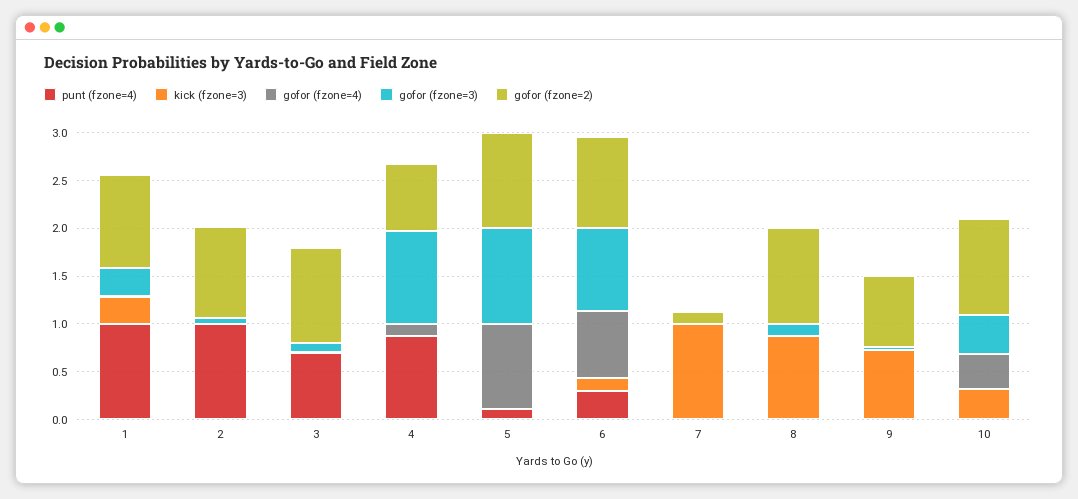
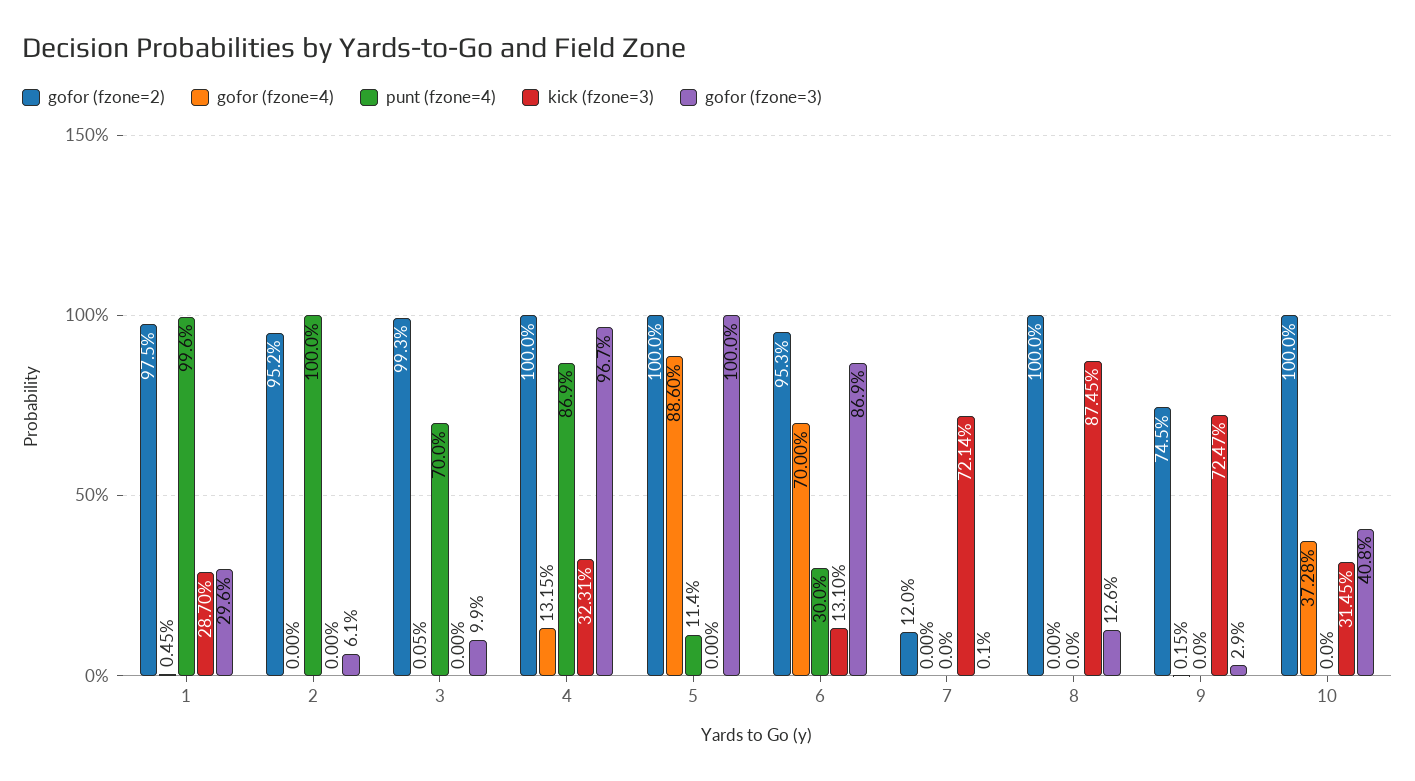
kick (fzone=3), 4: 0 -> 0.3231
gofor (fzone=2), 4: 0.7 -> 1
kick (fzone=3), 7: 1 -> 0.7214

